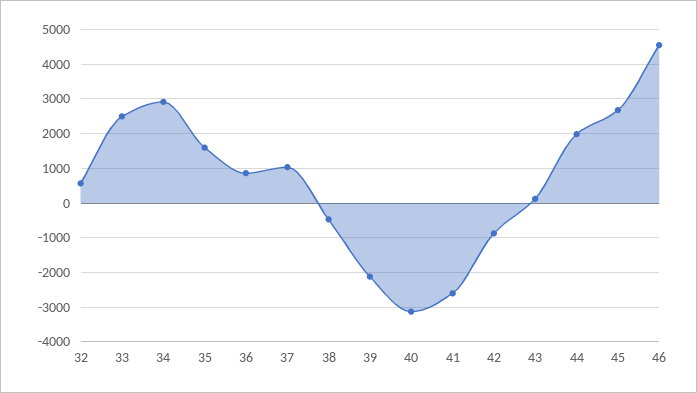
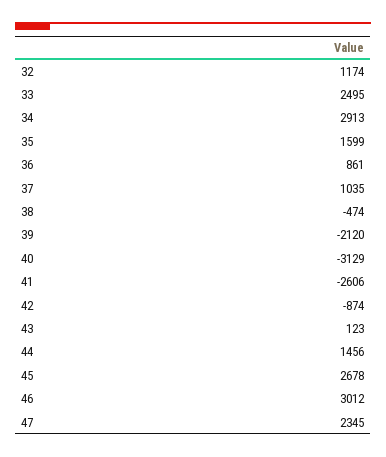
32: 600 -> 1174
44: 2000 -> 1456
46: 4600 -> 3012
47: none -> 2345

